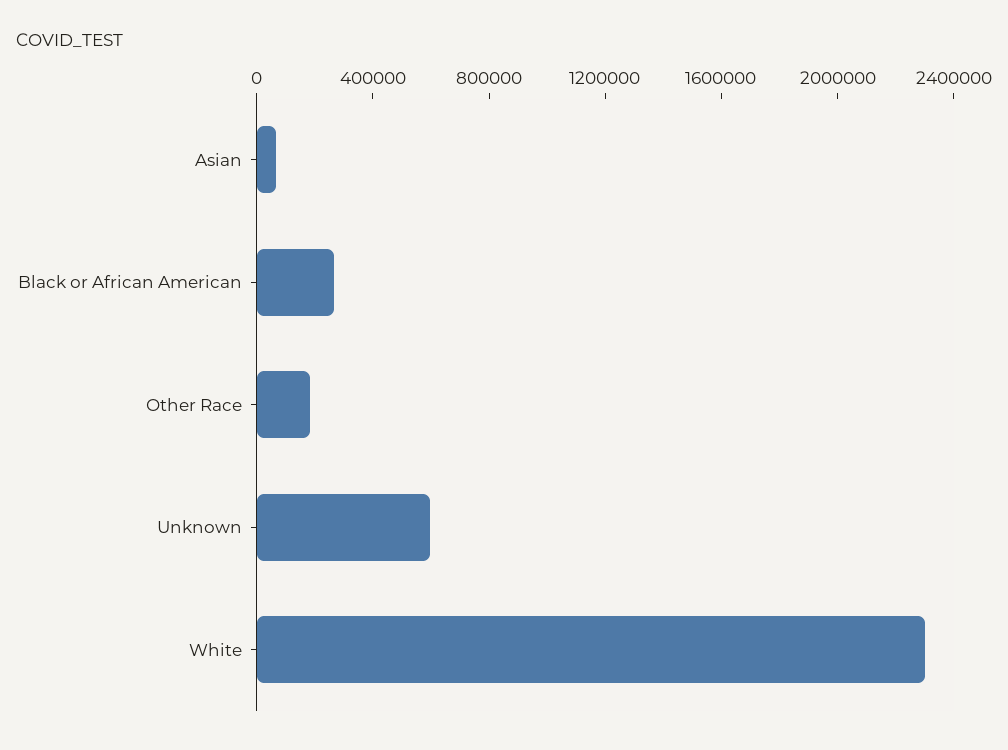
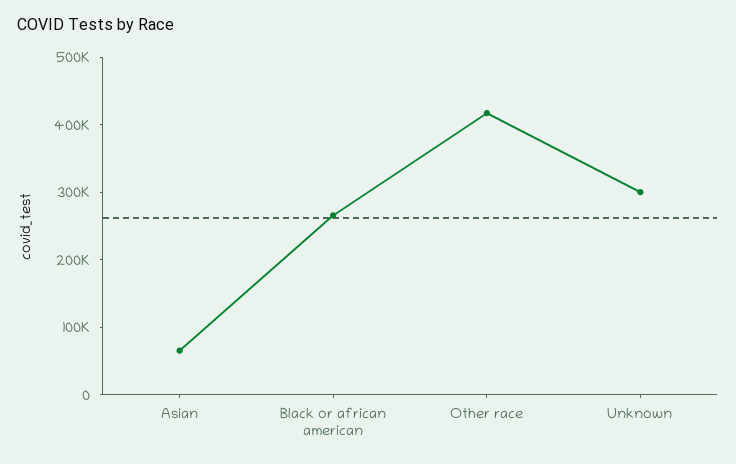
Other Race: 200000 -> 420000
Unknown: 600000 -> 300000
White: 2300000 -> none

